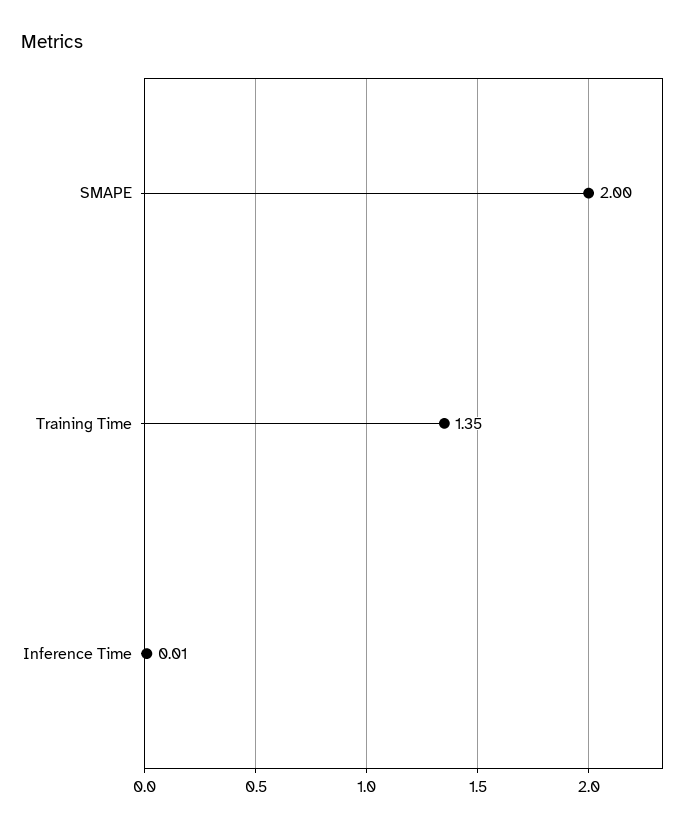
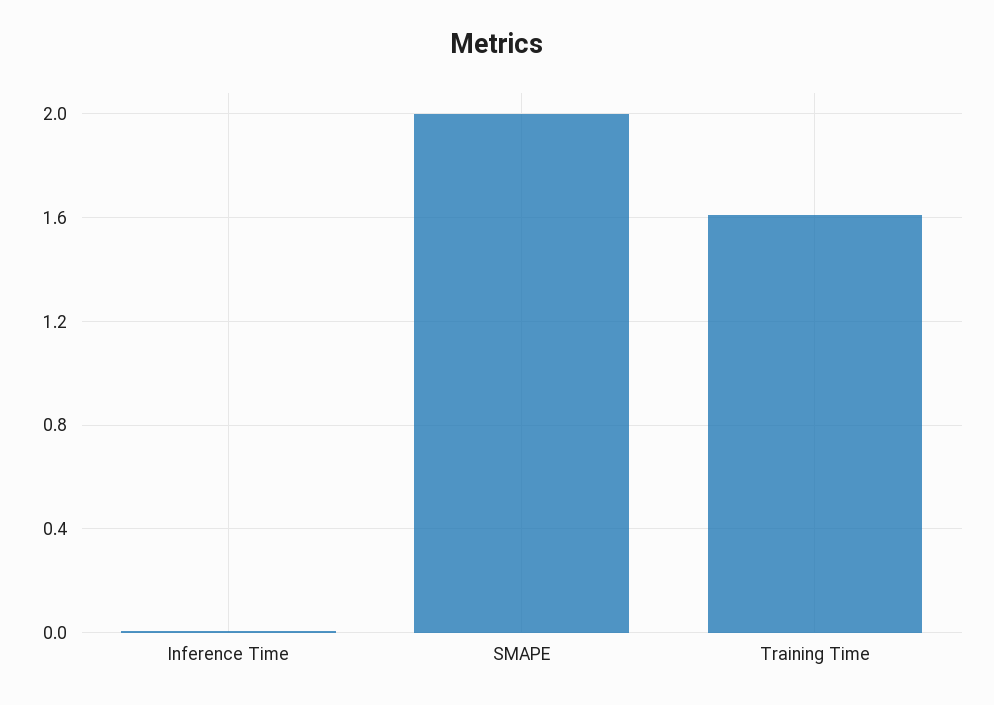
Training Time: 1.35 -> 1.6

